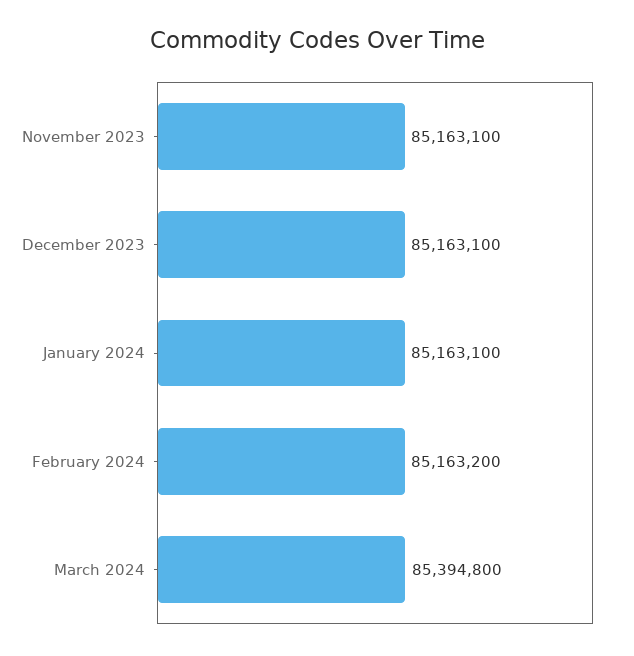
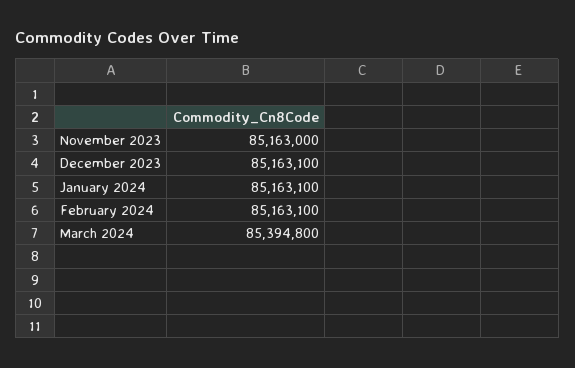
November 2023: 85163100 -> 85163000
February 2024: 85163200 -> 85163100

